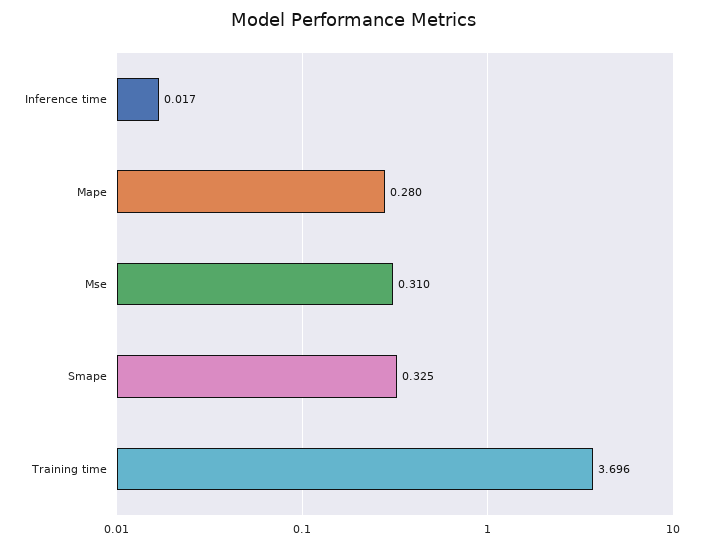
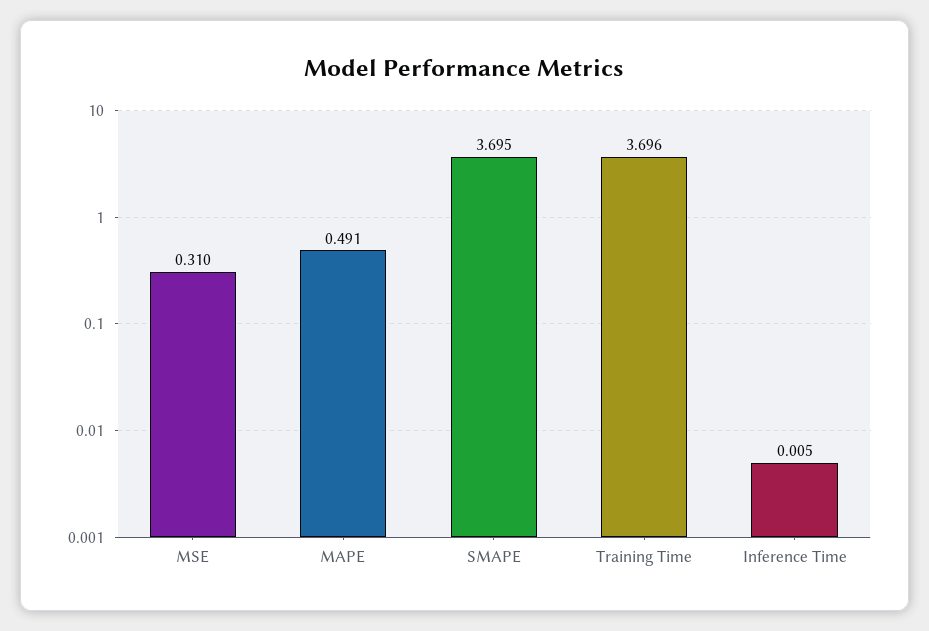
Inference time: 0.017 -> 0.005
Mape: 0.28 -> 0.491
Smape: 0.325 -> 3.695

